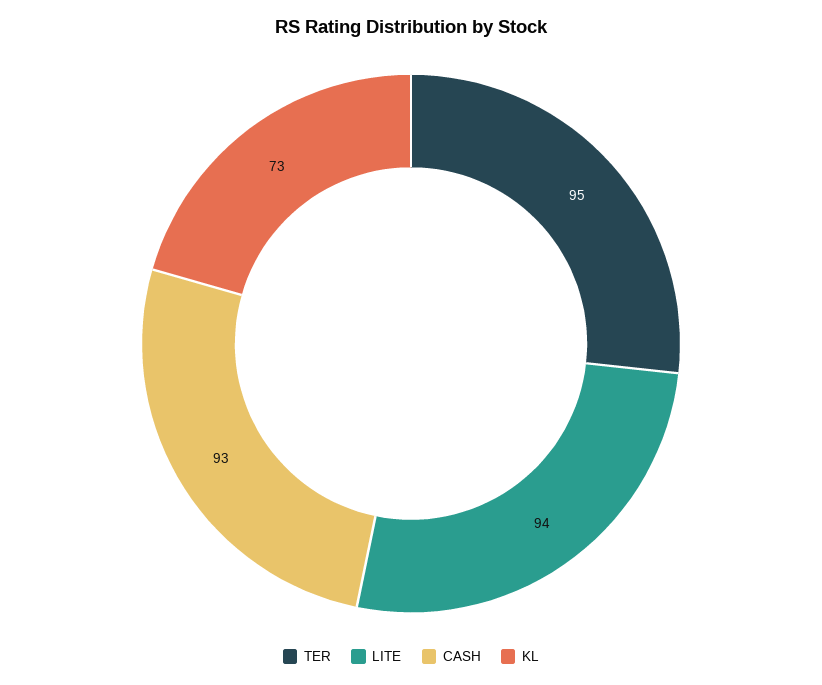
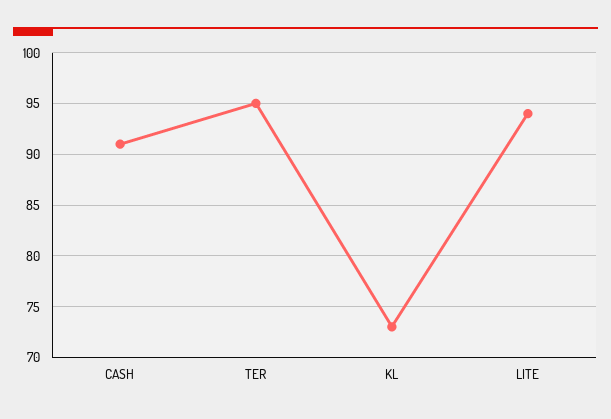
CASH: 93 -> 91

